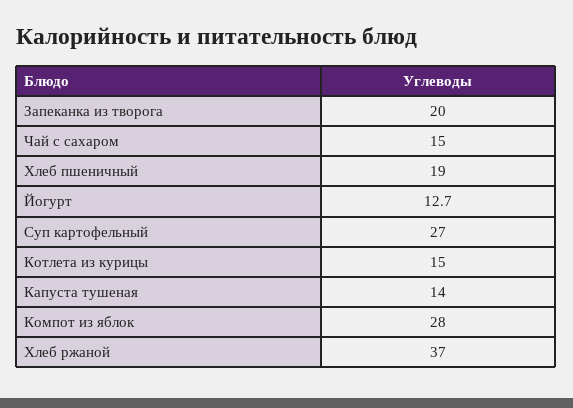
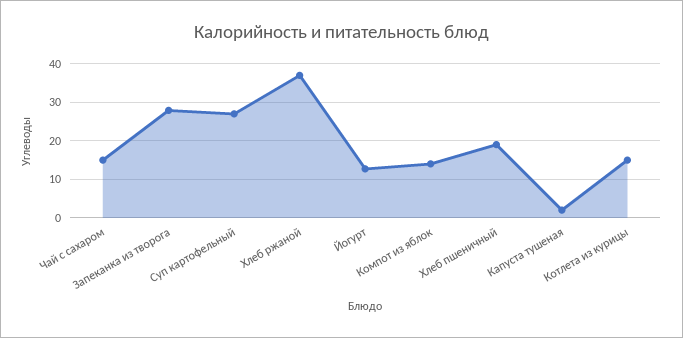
Запеканка из творога: 20 -> 28
Капуста тушеная: 14 -> 2
Компот из яблок: 28 -> 14

